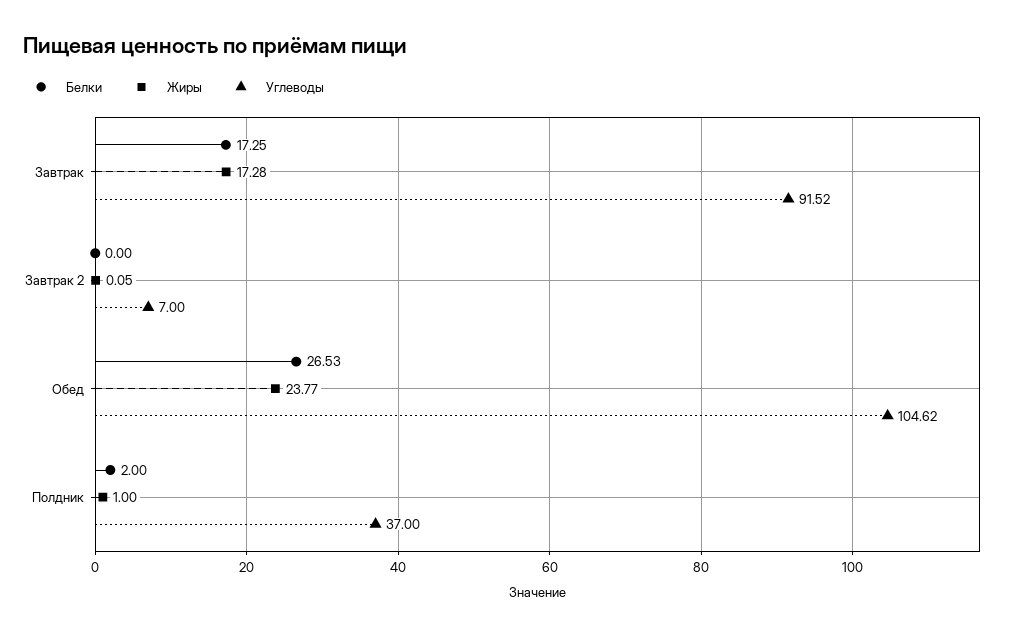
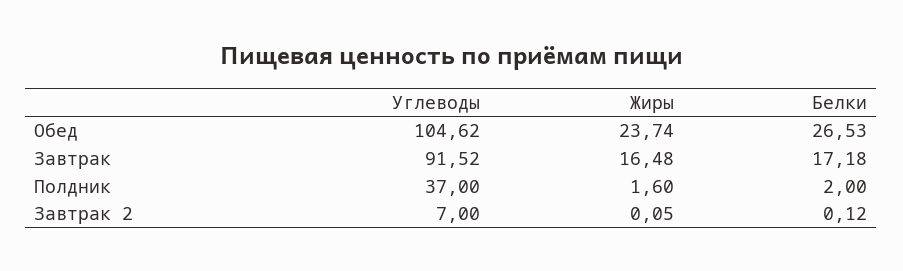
Белки, Завтрак: 17.25 -> 17.18
Жиры, Завтрак: 17.28 -> 16.48
Белки, Завтрак 2: 0 -> 0.12
Жиры, Обед: 23.77 -> 23.74
Жиры, Полдник: 1 -> 1.6

